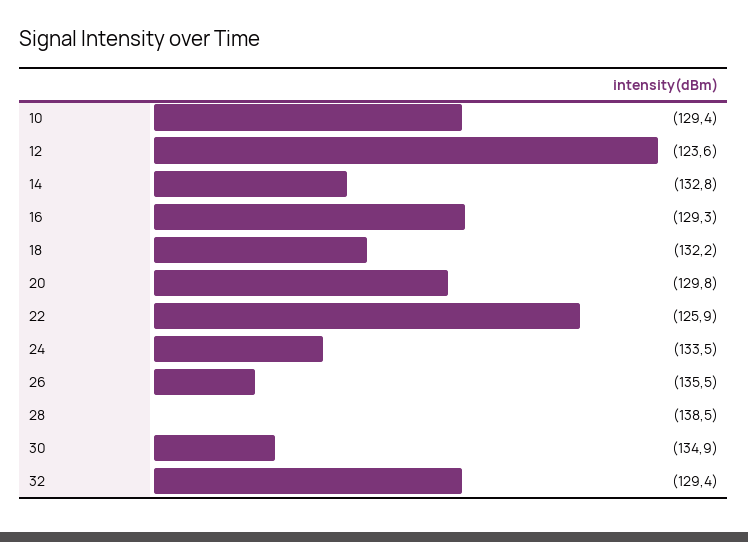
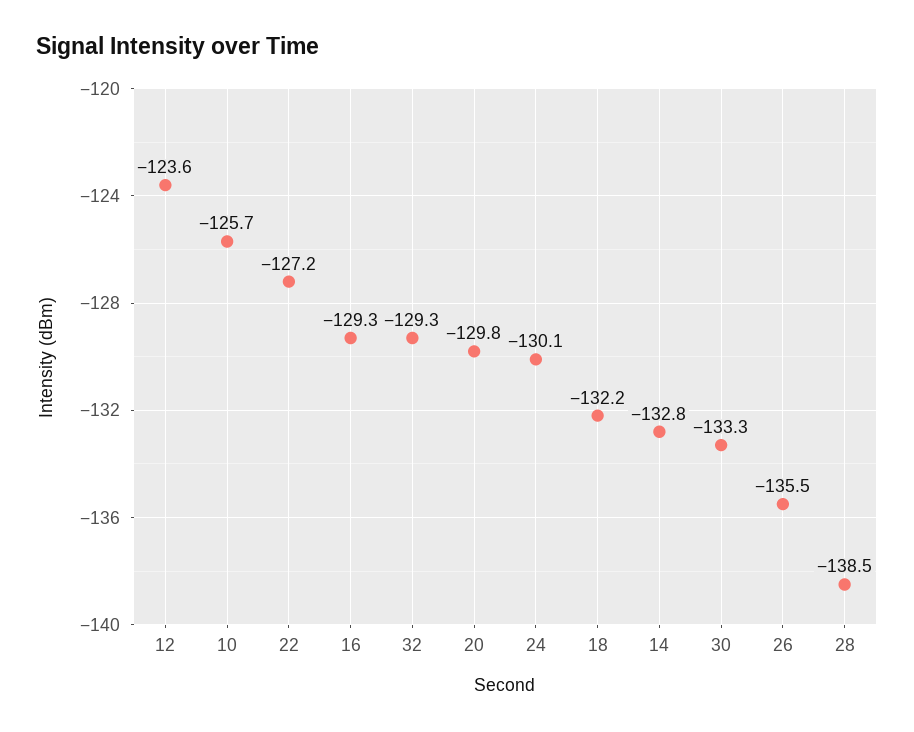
10: -129.4 -> -125.7
22: -125.9 -> -127.2
24: -133.5 -> -130.1
30: -134.9 -> -133.3
32: -129.4 -> -129.3

